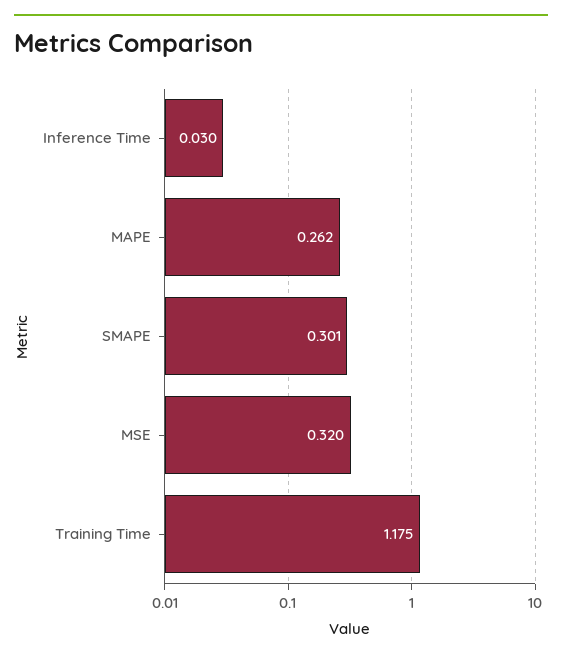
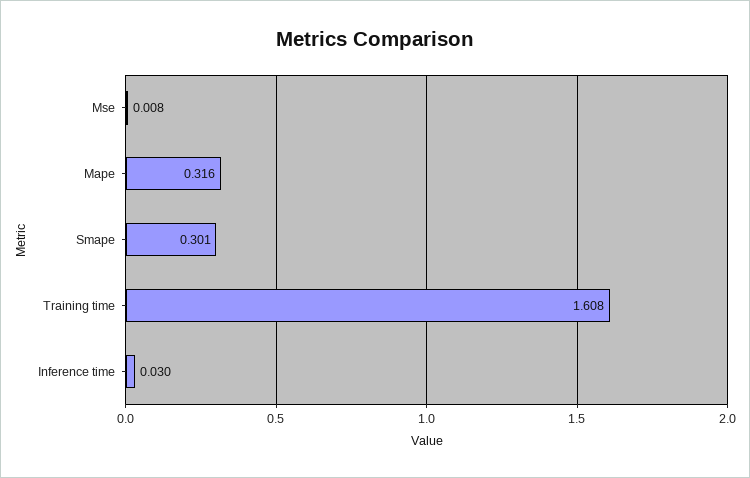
MAPE: 0.262 -> 0.316
MSE: 0.32 -> 0.008
Training Time: 1.175 -> 1.608

